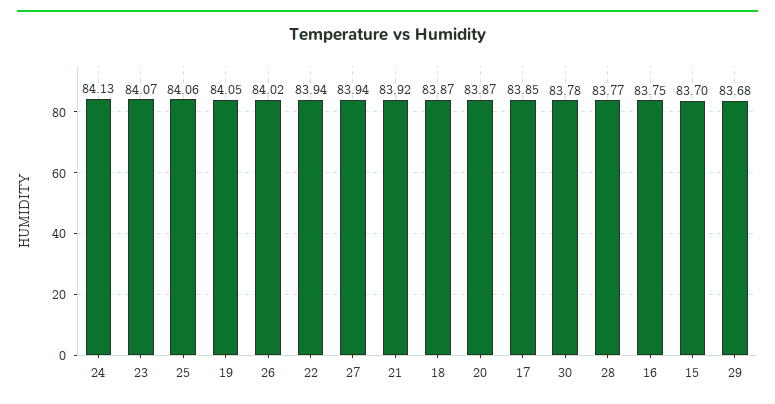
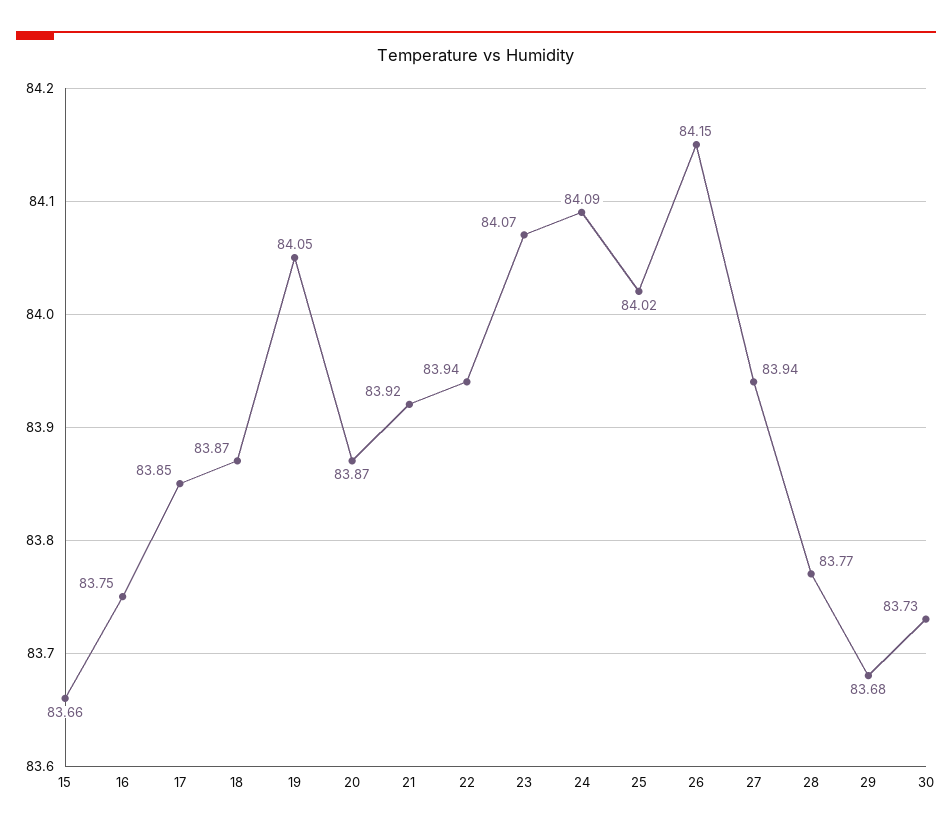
24: 84.13 -> 84.09
25: 84.06 -> 84.02
26: 84.02 -> 84.15
30: 83.78 -> 83.73
15: 83.7 -> 83.66

